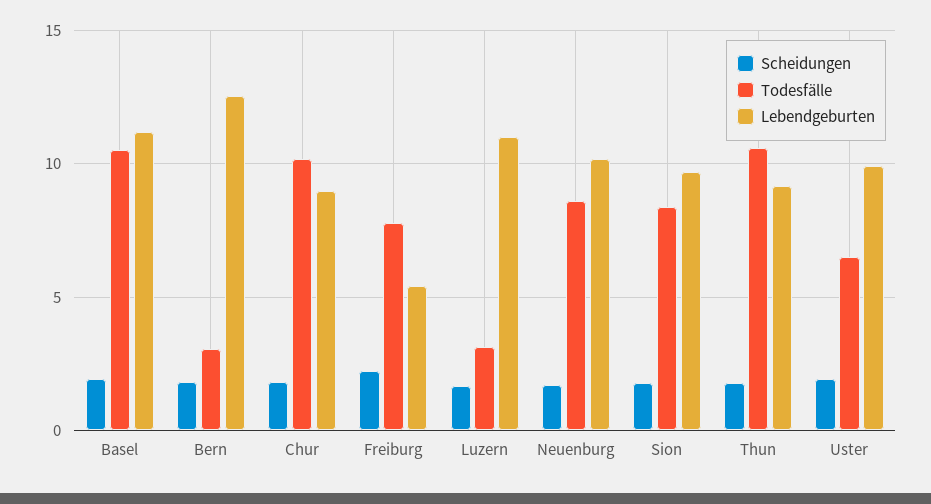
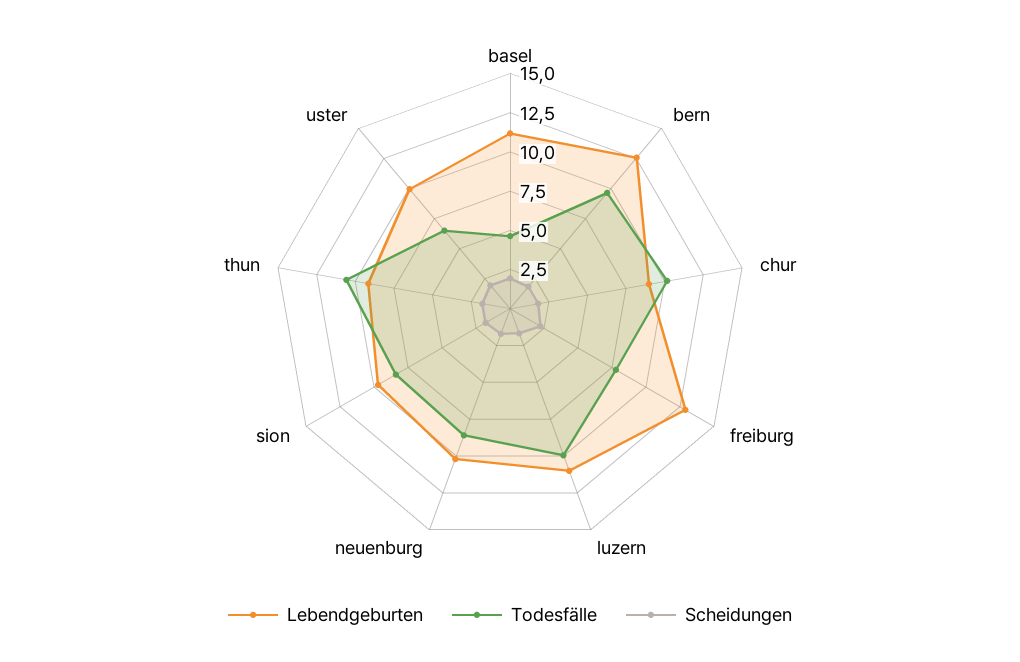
Todesfälle, Basel: 10.5 -> 5
Todesfälle, Bern: 3 -> 10
Lebendgeburten, Freiburg: 5.5 -> 12.5
Todesfälle, Luzern: 3 -> 10

